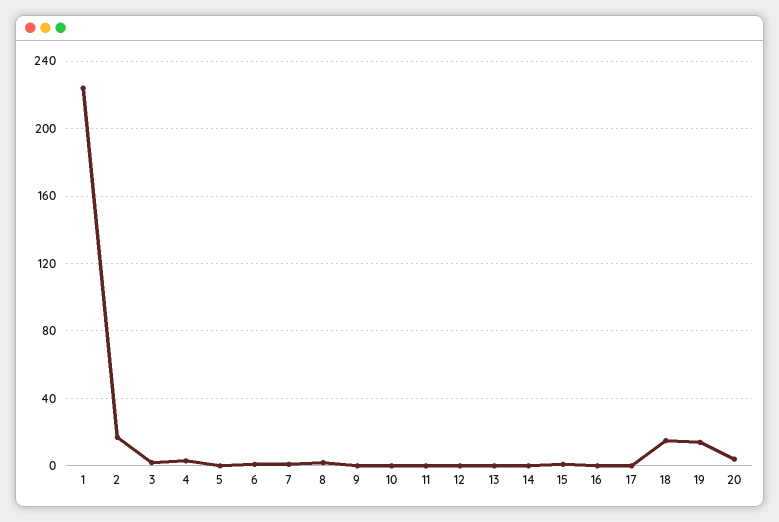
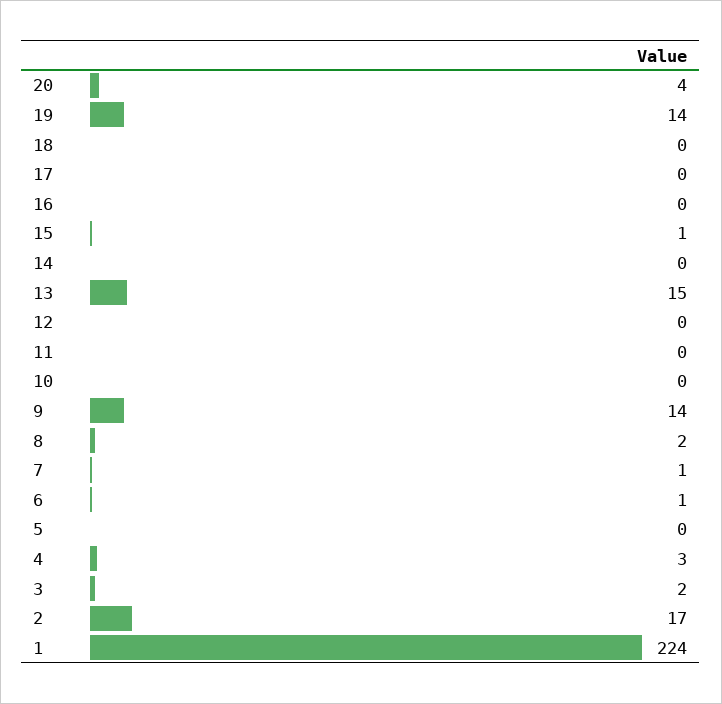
9: 0 -> 14
13: 0 -> 15
18: 15 -> 0

